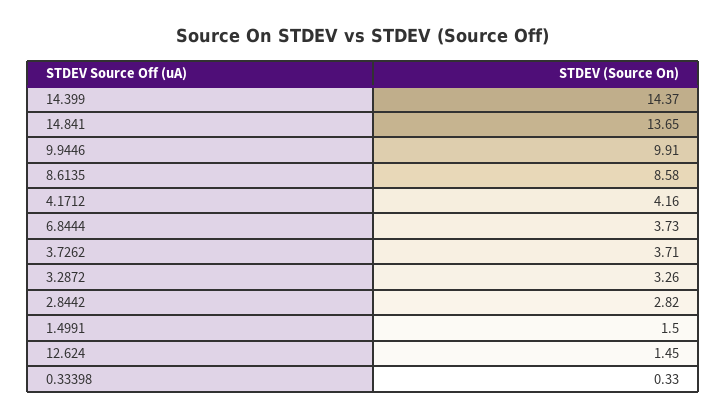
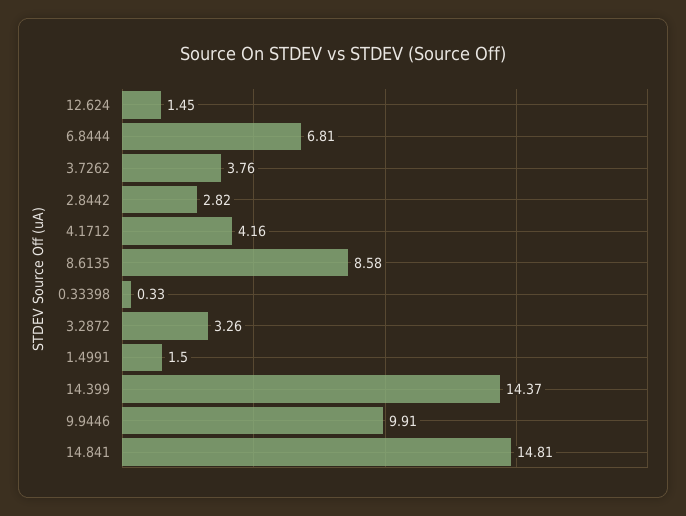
14.841: 13.65 -> 14.81
6.8444: 3.73 -> 6.81
3.7262: 3.71 -> 3.76

